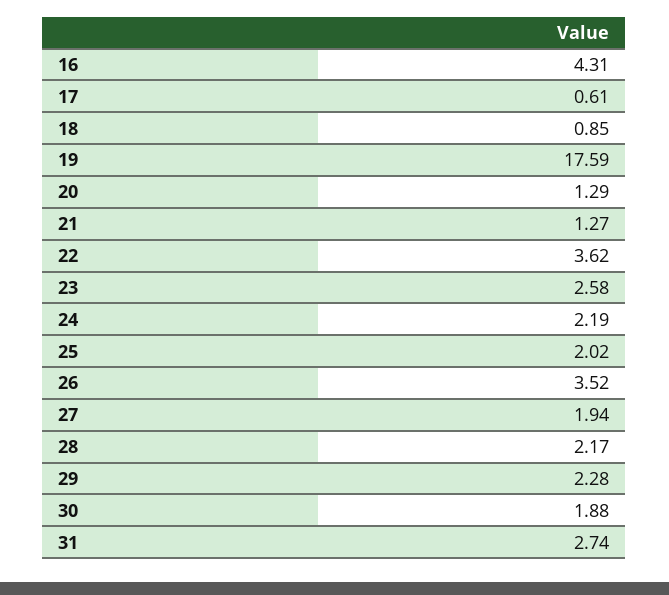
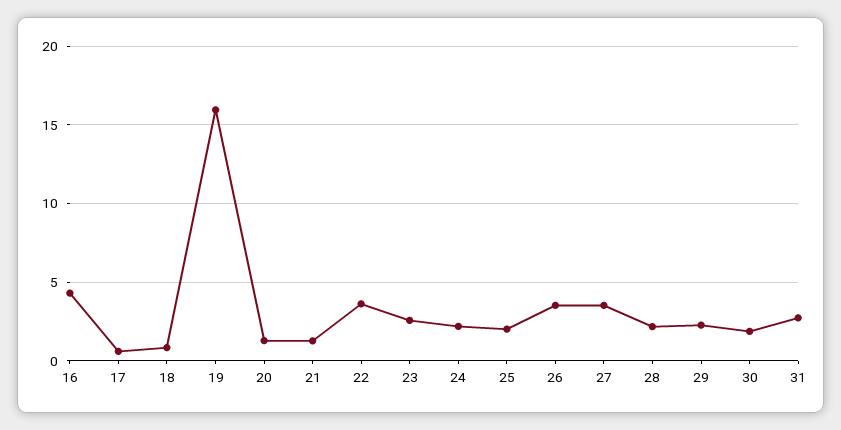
19: 17.59 -> 16
27: 1.94 -> 3.5

